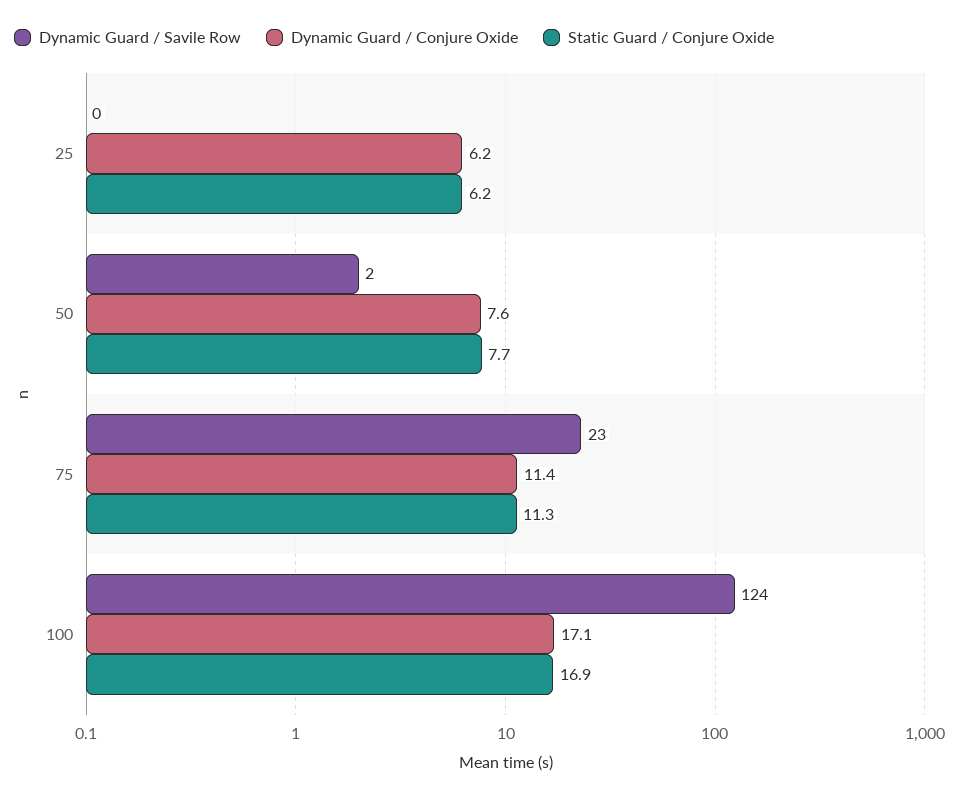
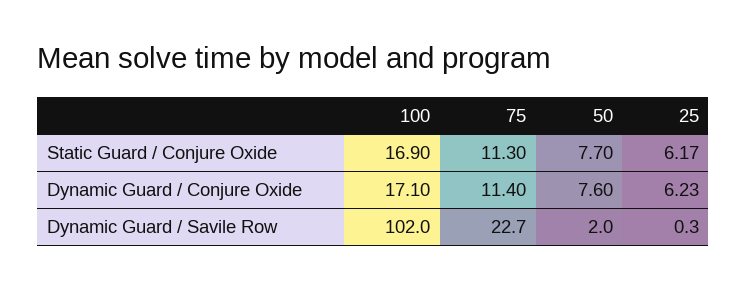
Dynamic Guard / Savile Row, 100: 124 -> 102

